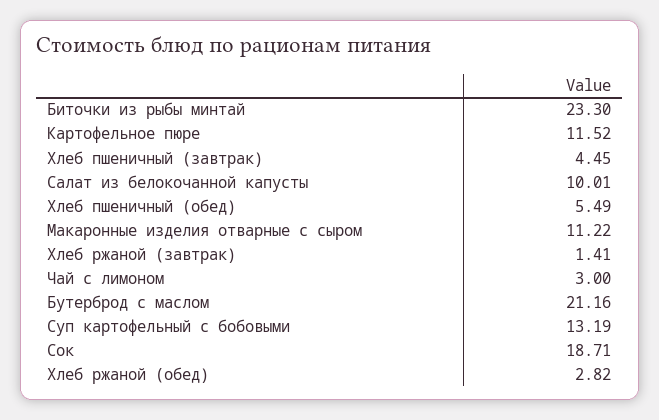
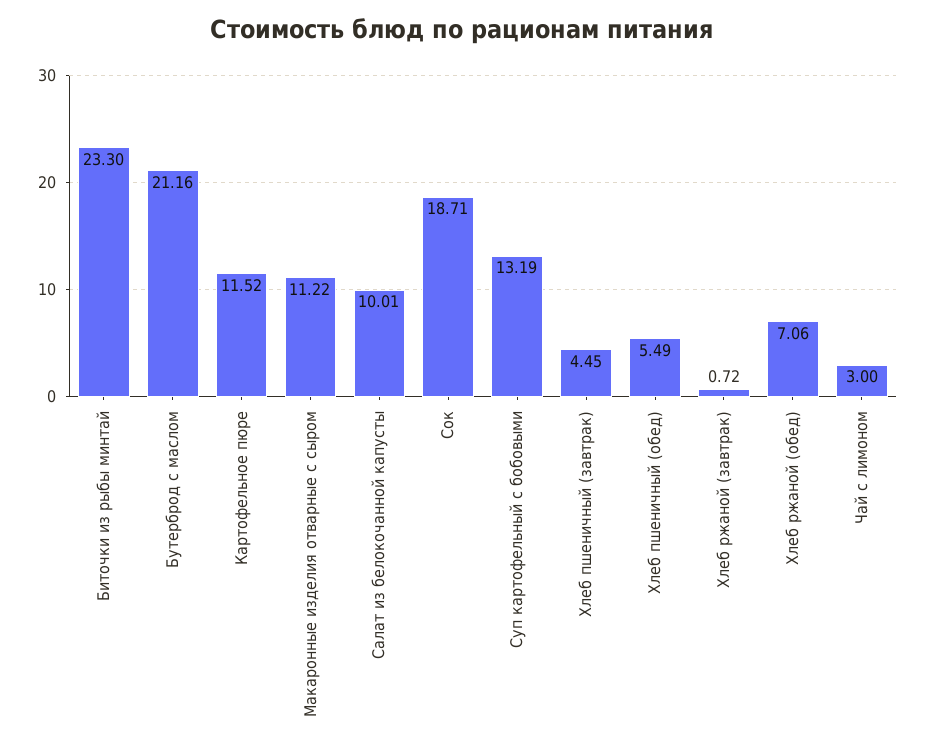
Хлеб ржаной (завтрак): 1.41 -> 0.72
Хлеб ржаной (обед): 2.82 -> 7.06

